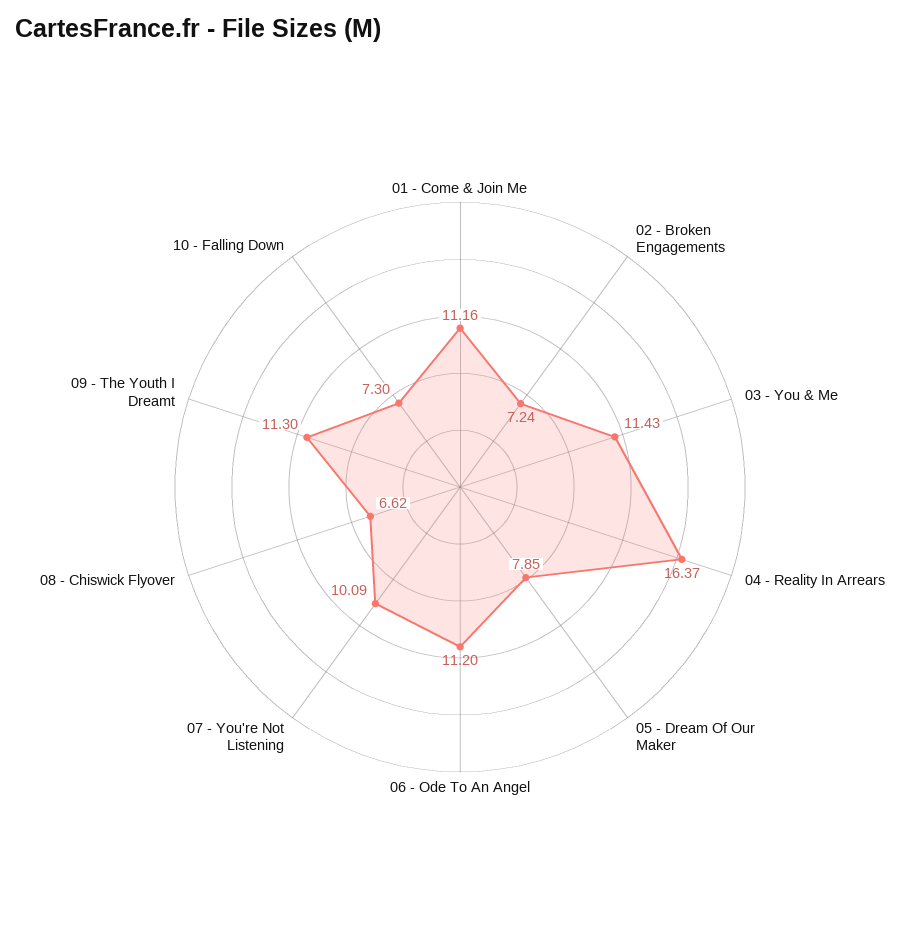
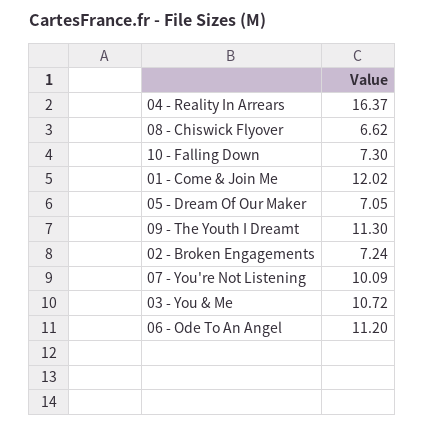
01 - Come & Join Me: 11.16 -> 12.02
03 - You & Me: 11.43 -> 10.72
05 - Dream Of Our Maker: 7.85 -> 7.05

